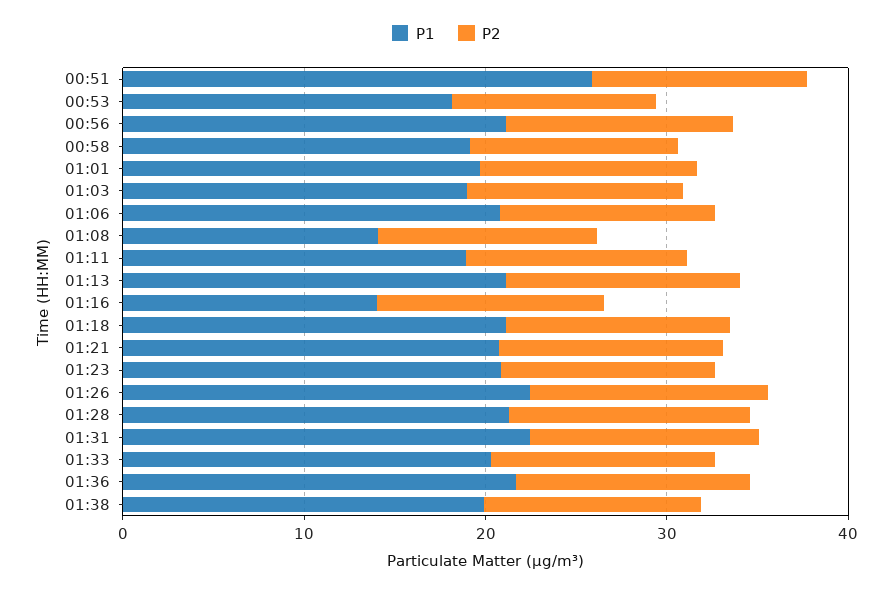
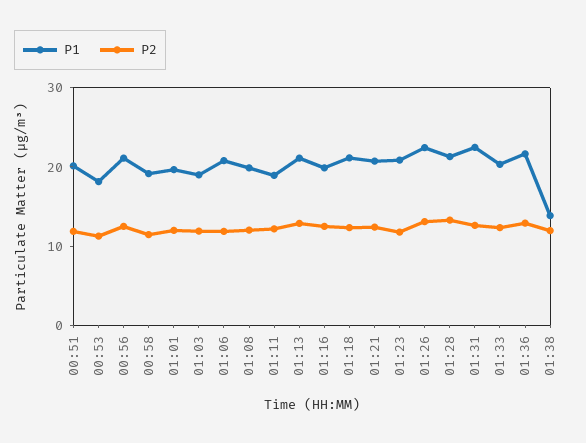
P1, 00:51: 26 -> 20
P1, 01:08: 14 -> 20
P1, 01:16: 14 -> 20
P1, 01:38: 20 -> 14

